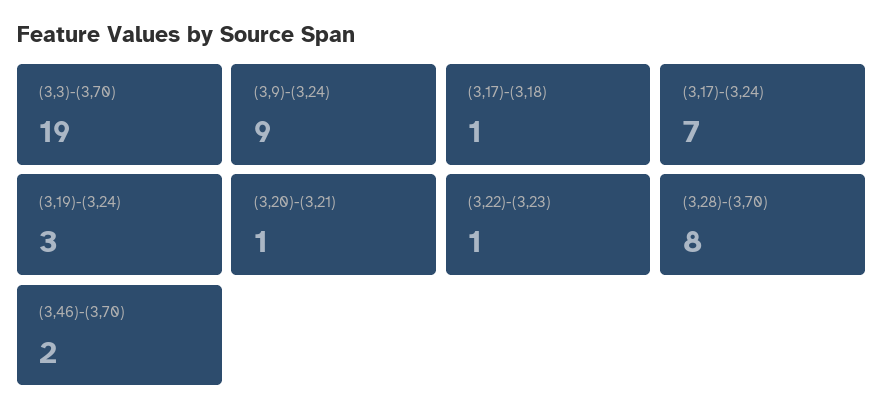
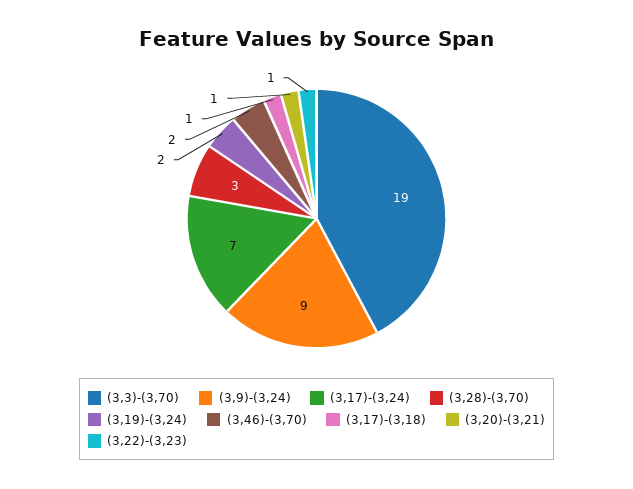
(3,19)-(3,24): 3 -> 2
(3,28)-(3,70): 8 -> 3

